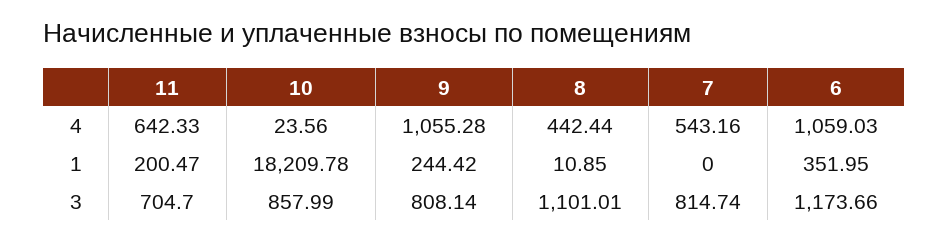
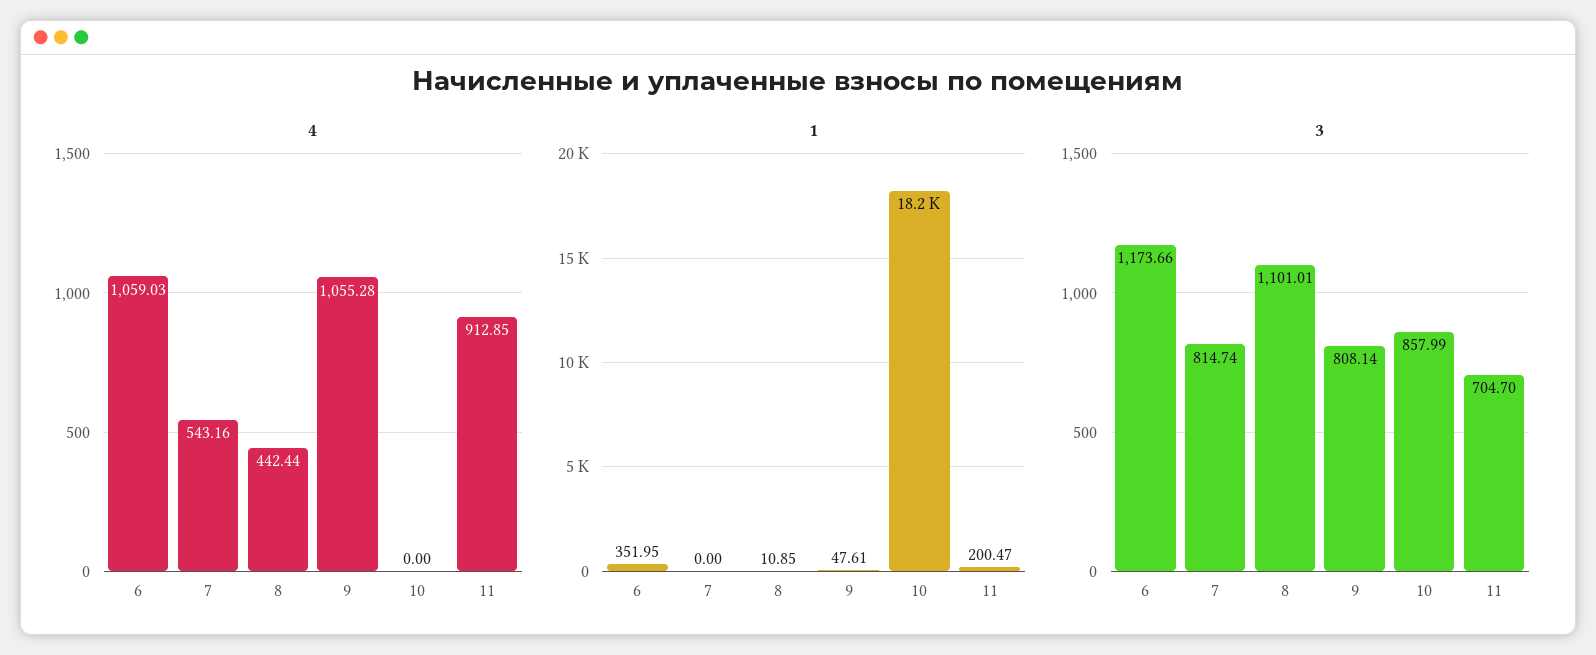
4, 11: 642.33 -> 912.85
4, 10: 23.56 -> 0
1, 9: 244.42 -> 47.61

